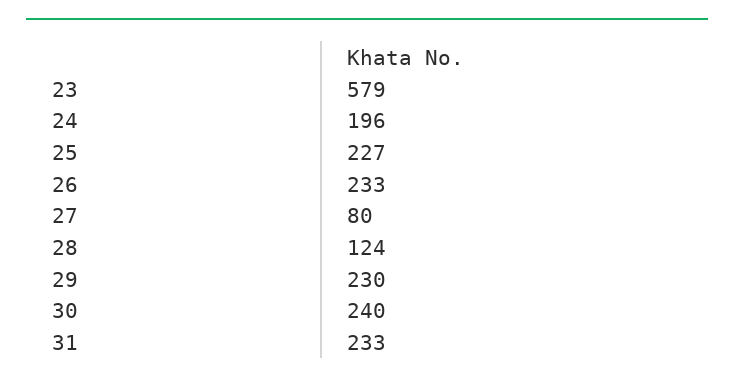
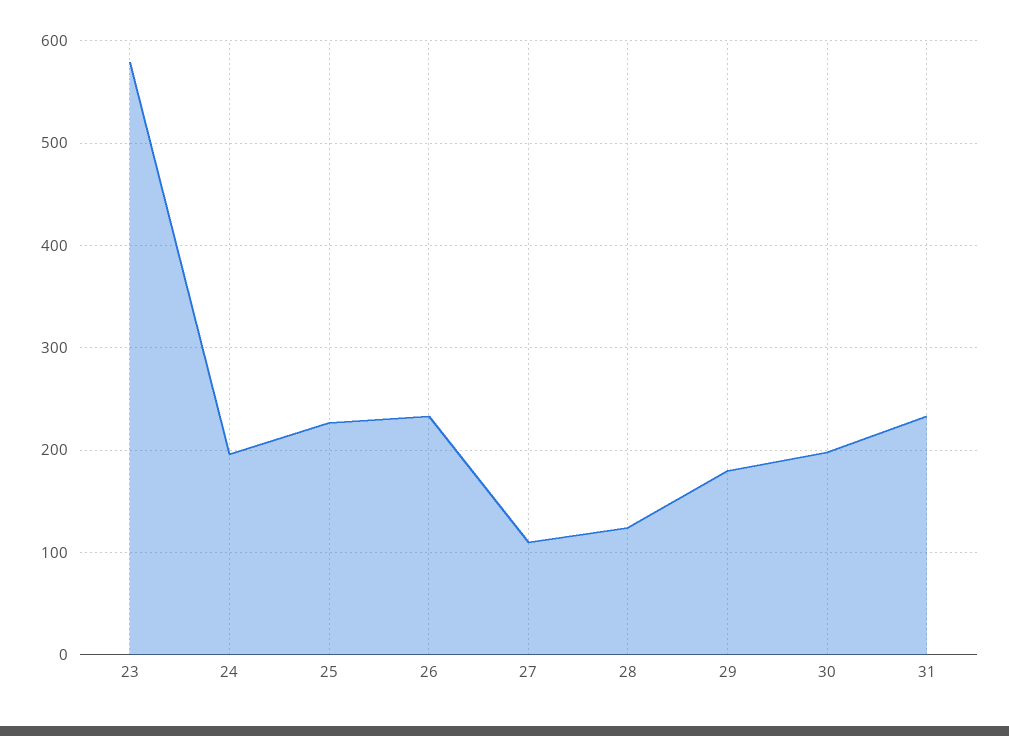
27: 80 -> 110
29: 230 -> 180
30: 240 -> 200

